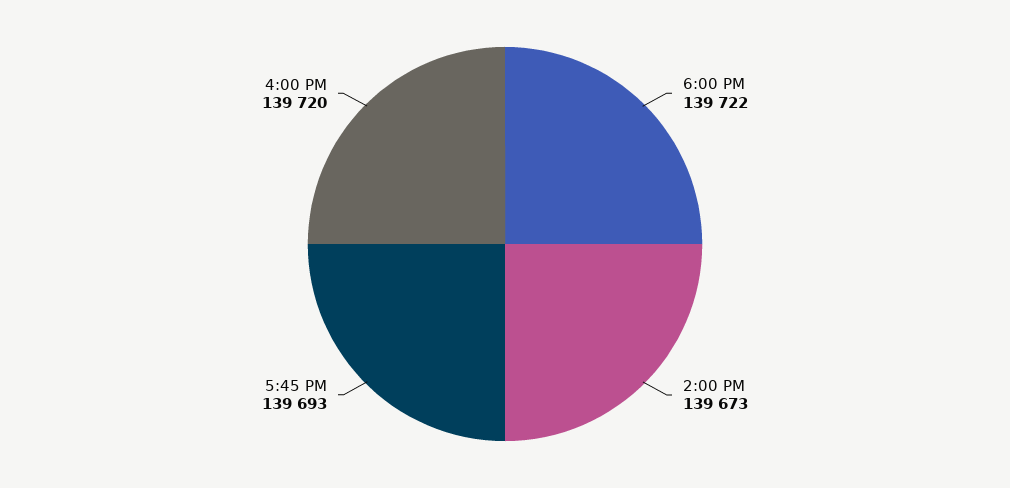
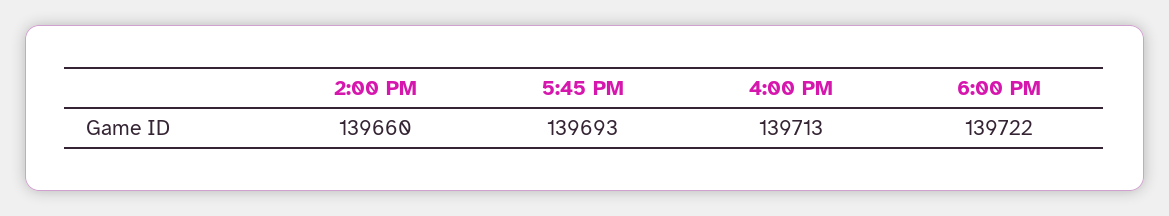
2:00 PM: 139673 -> 139660
4:00 PM: 139720 -> 139713

